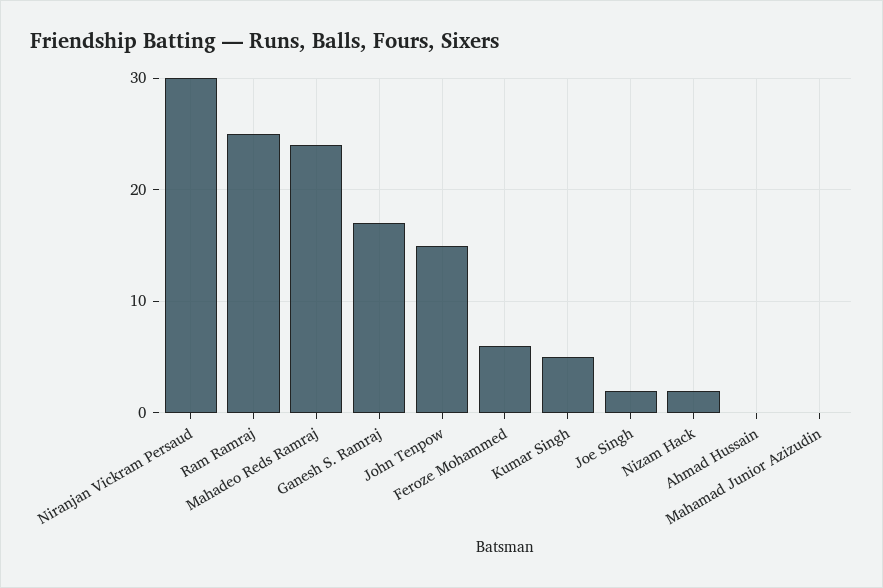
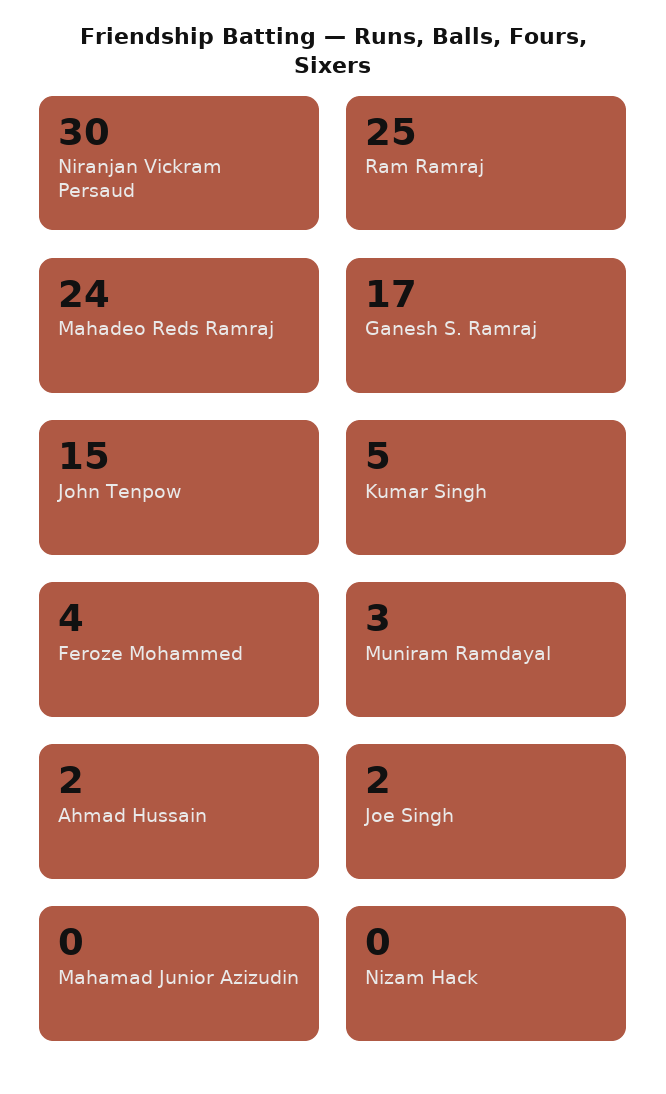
Feroze Mohammed: 6 -> 4
Nizam Hack: 2 -> 0
Ahmad Hussain: 0 -> 2
Muniram Ramdayal: none -> 3

